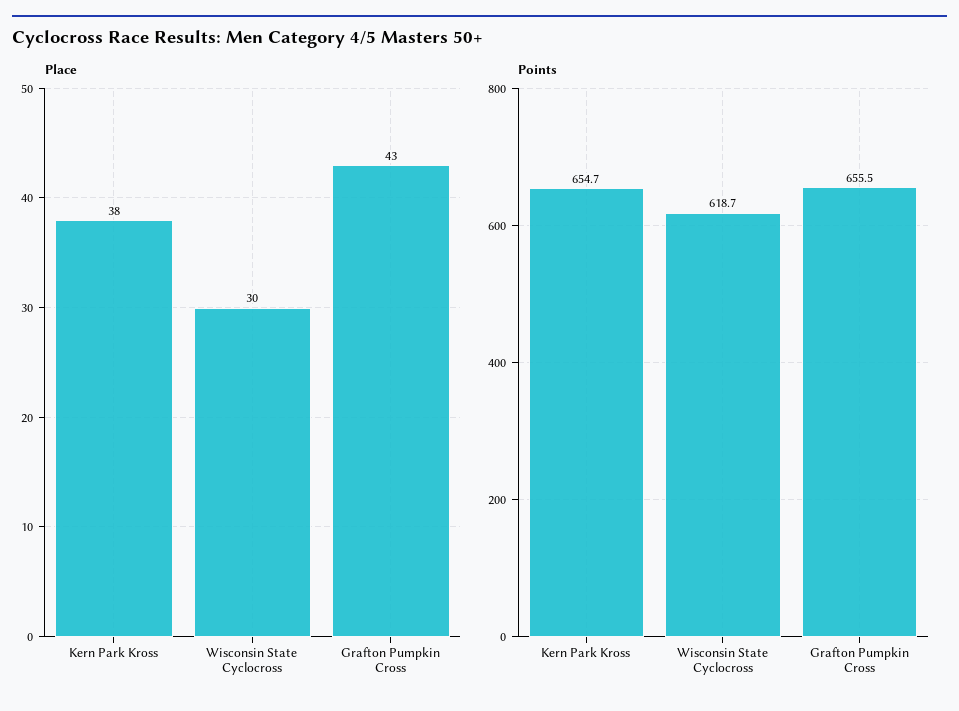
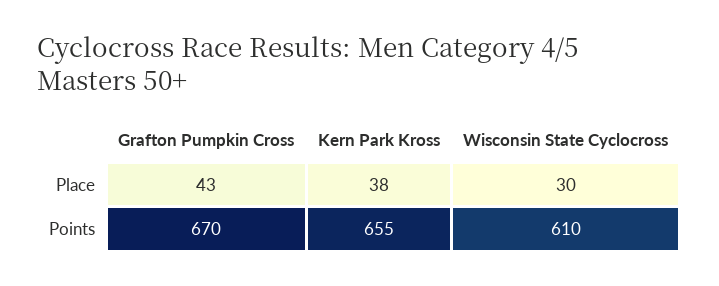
Points, Wisconsin State Cyclocross: 618.7 -> 610
Points, Grafton Pumpkin Cross: 655.5 -> 670

